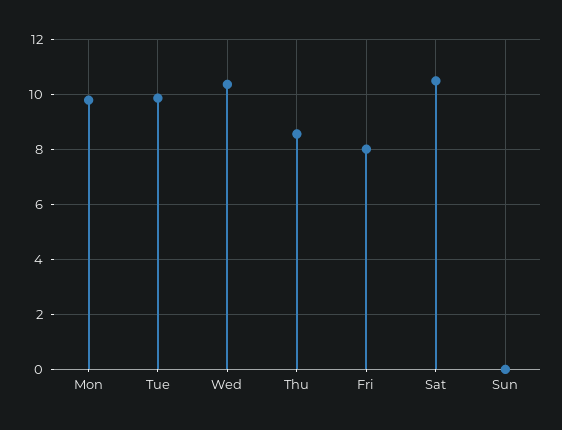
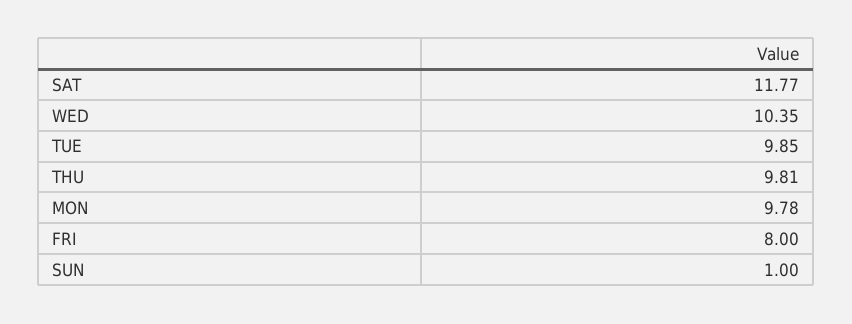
Thu: 8.5 -> 9.81
Sat: 10.5 -> 11.77
Sun: 0 -> 1

